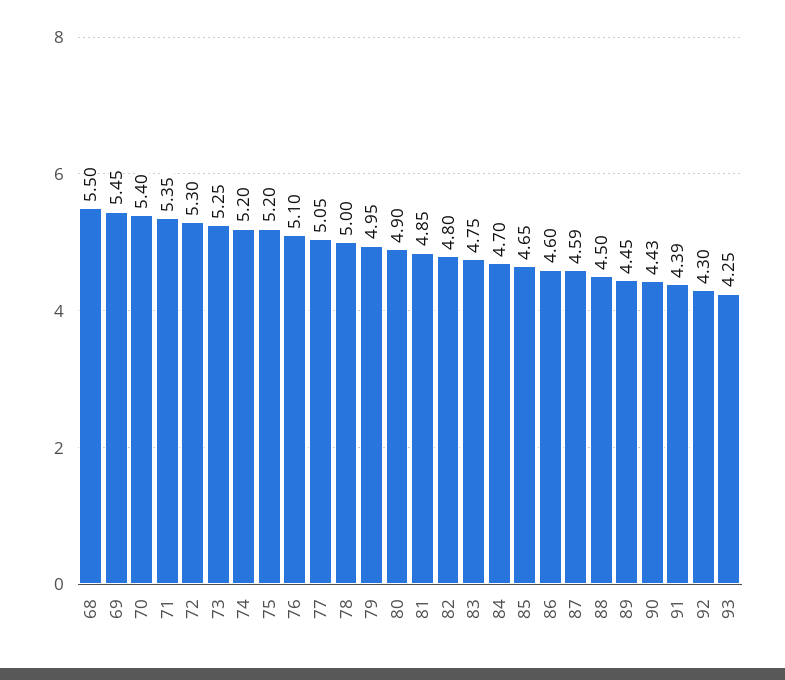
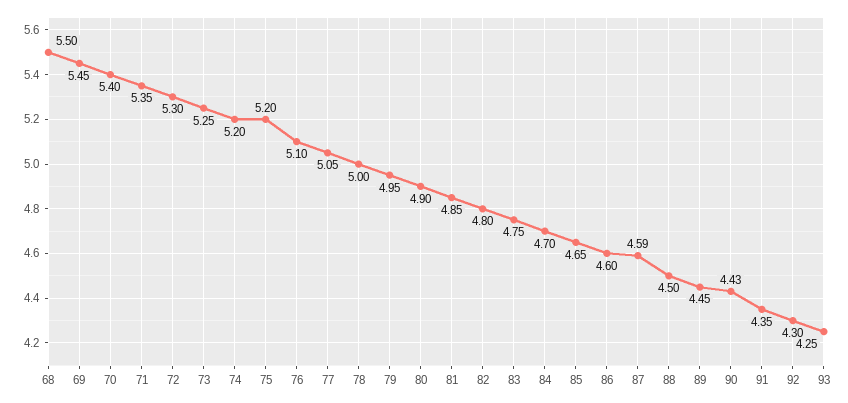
91: 4.39 -> 4.35

